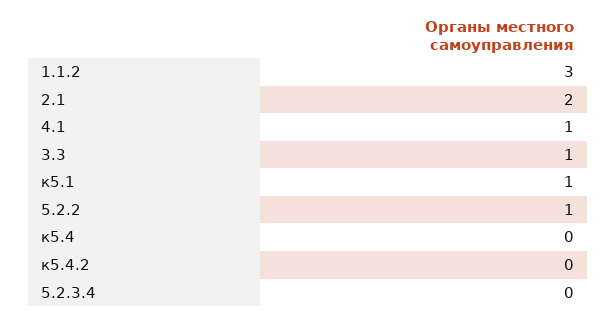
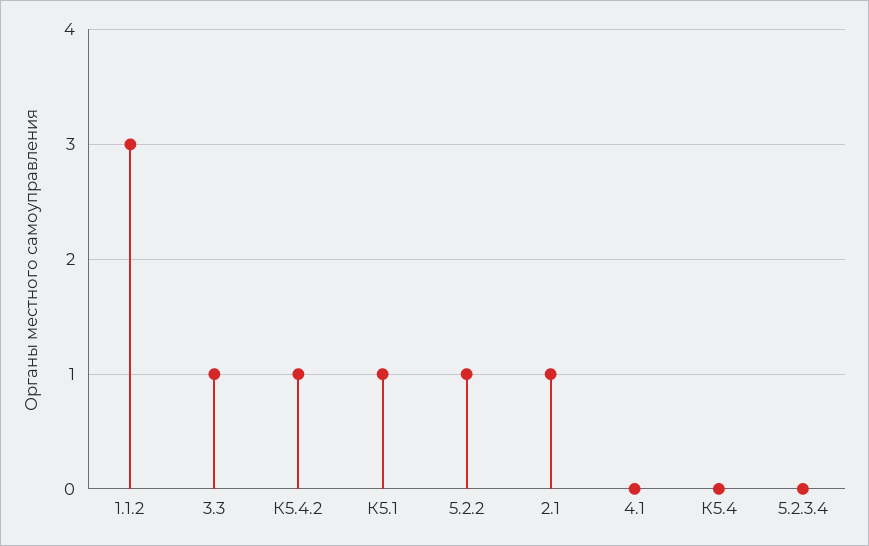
2.1: 2 -> 1
4.1: 1 -> 0
к5.4.2: 0 -> 1

